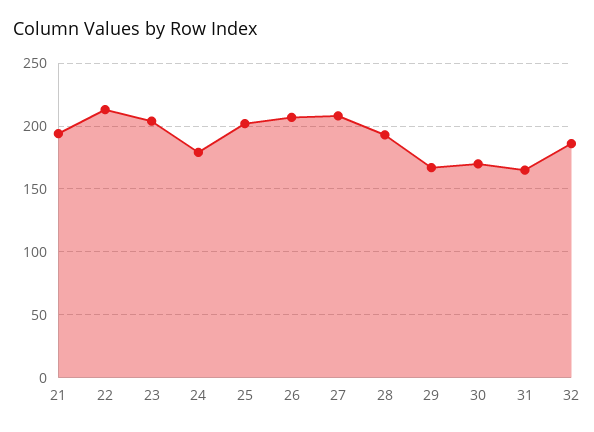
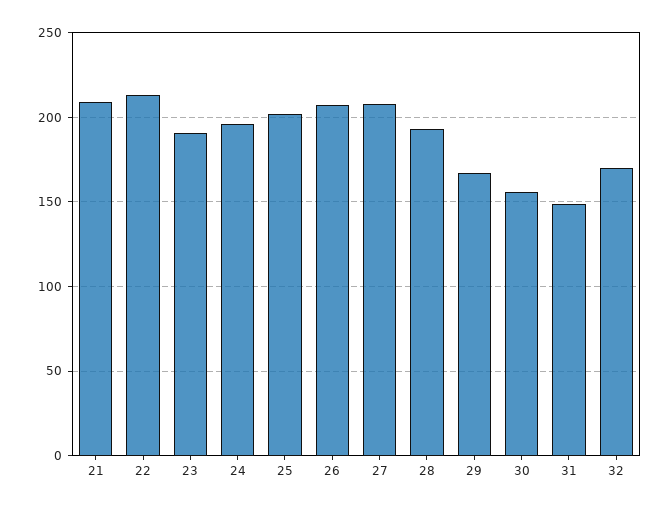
21: 195 -> 210
23: 205 -> 190
24: 180 -> 195
30: 170 -> 155
31: 165 -> 150
32: 185 -> 170

